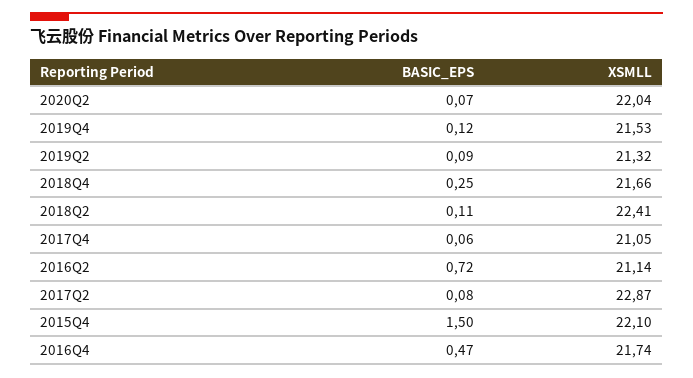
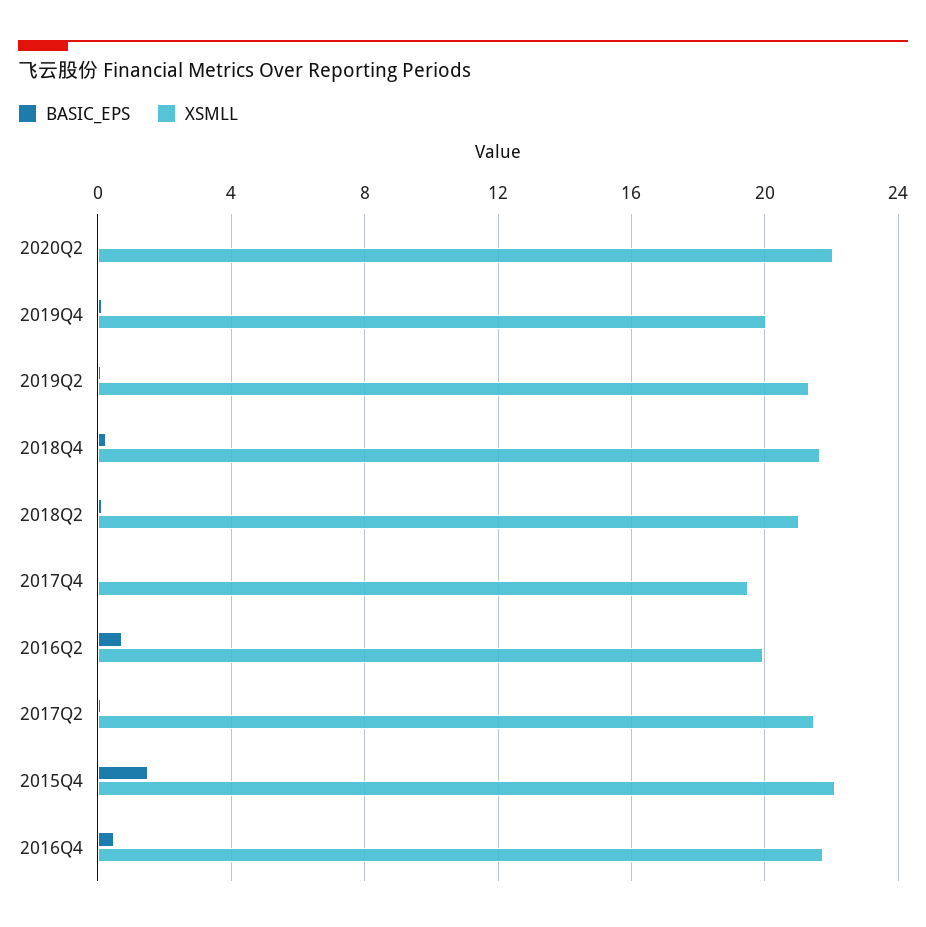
XSMLL, 2019Q4: 21.53 -> 20
XSMLL, 2018Q2: 22.41 -> 21
XSMLL, 2017Q4: 21.05 -> 19.5
XSMLL, 2016Q2: 21.14 -> 20
XSMLL, 2017Q2: 22.87 -> 21.5

